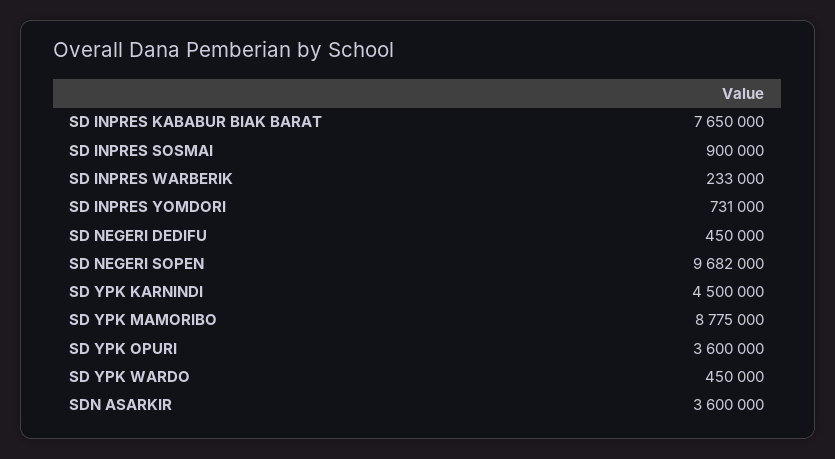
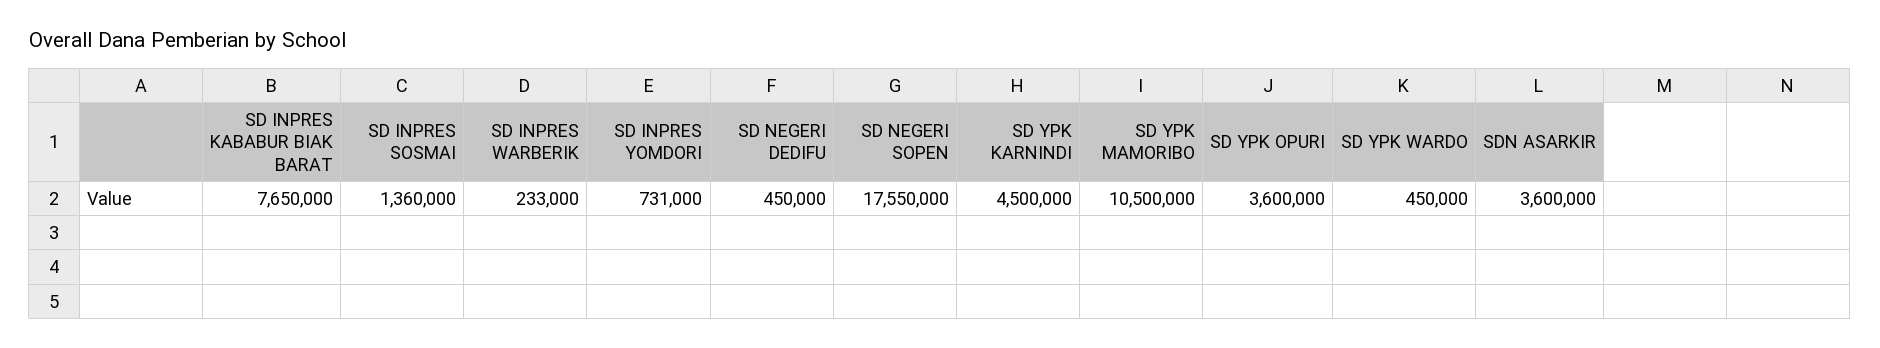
SD INPRES SOSMAI: 900000 -> 1360000
SD NEGERI SOPEN: 9682000 -> 17550000
SD YPK MAMORIBO: 8775000 -> 10500000

